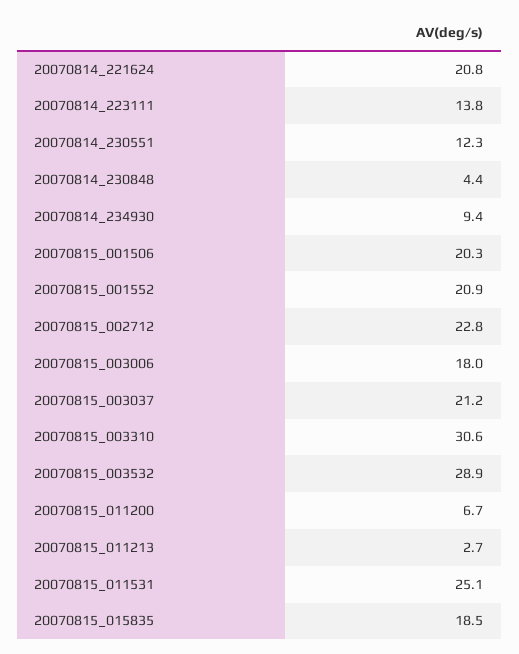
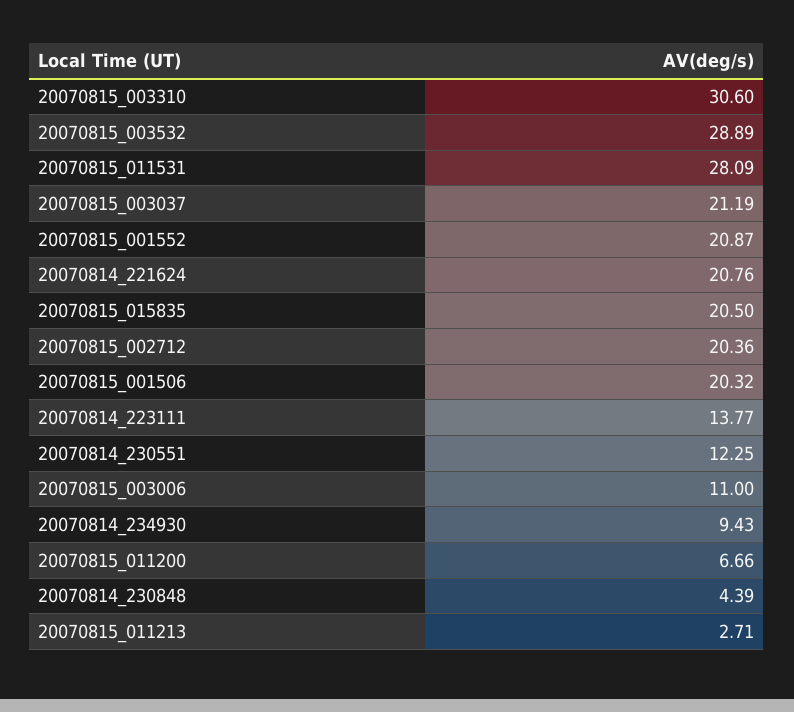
20070815_002712: 22.8 -> 20.36
20070815_003006: 18 -> 11
20070815_011531: 25.1 -> 28.09
20070815_015835: 18.5 -> 20.5

